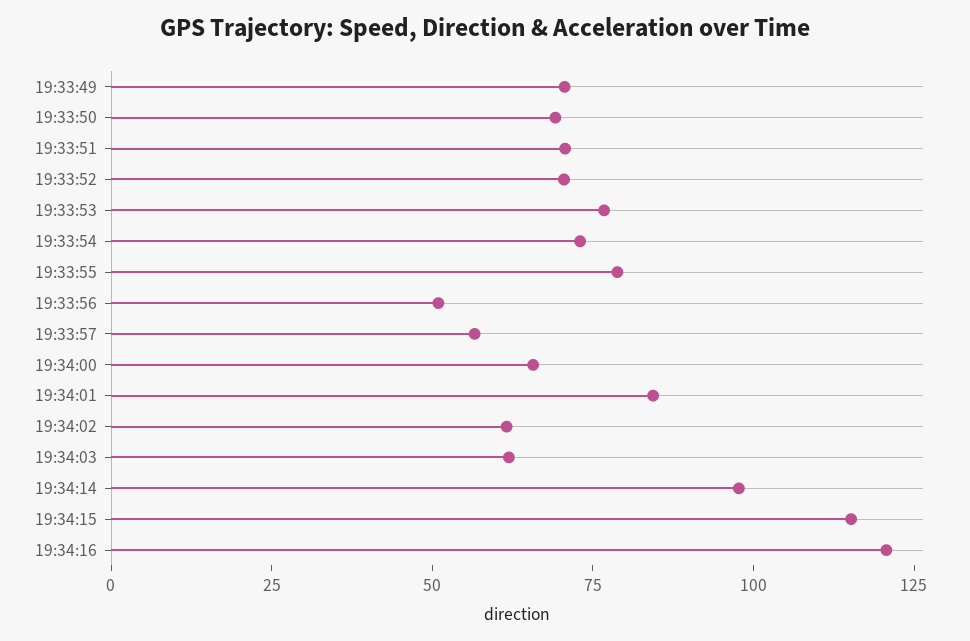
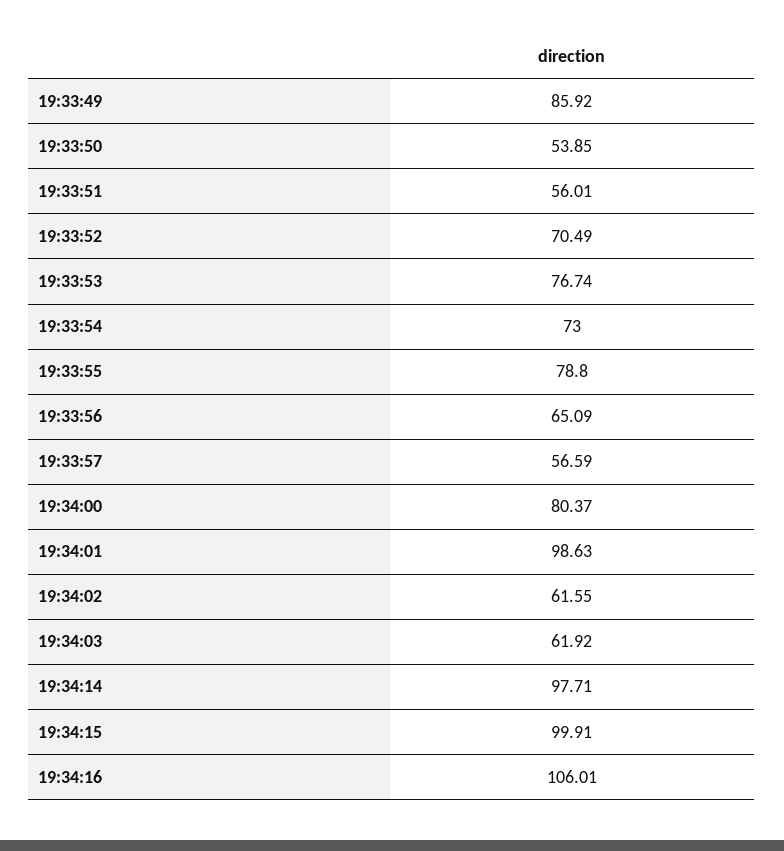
19:33:49: 70 -> 85.92
19:33:50: 70 -> 53.85
19:33:51: 70 -> 56.01
19:33:56: 50 -> 65.09
19:34:00: 65 -> 80.37
19:34:01: 85 -> 98.63
19:34:15: 115 -> 99.91
19:34:16: 120 -> 106.01

